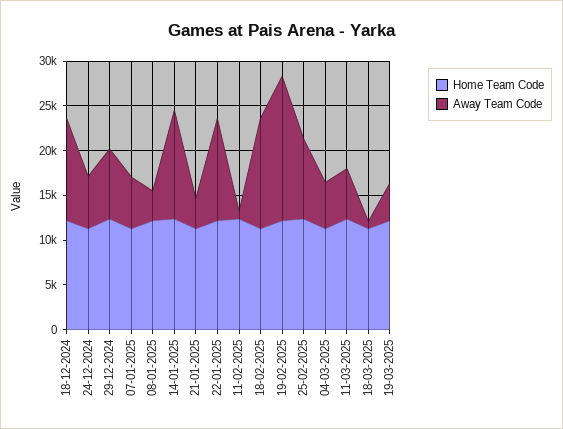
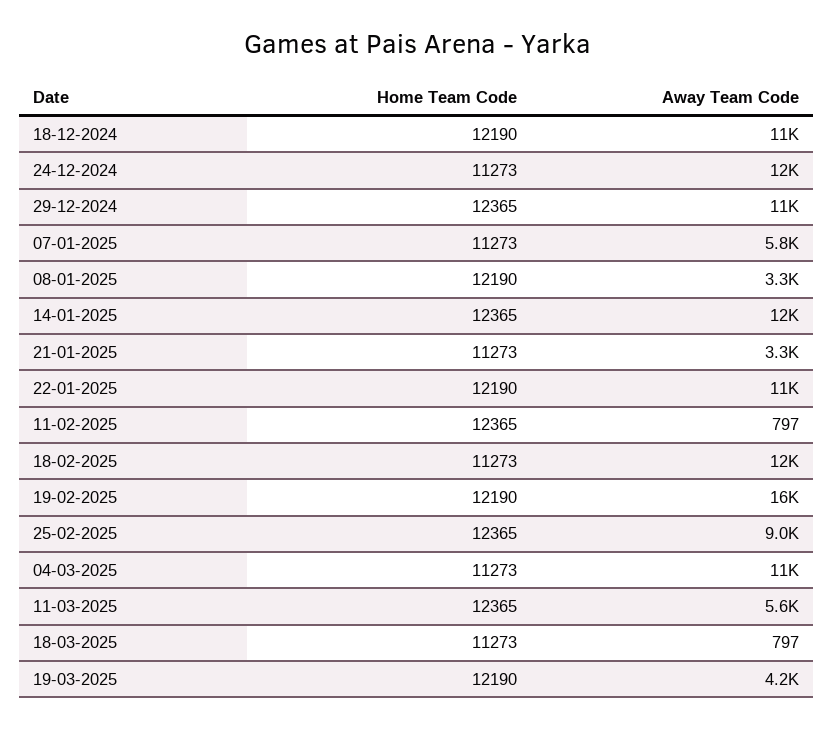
Away Team Code, 24-12-2024: 6000 -> 12000
Away Team Code, 29-12-2024: 8000 -> 11000
Away Team Code, 04-03-2025: 5000 -> 11000

